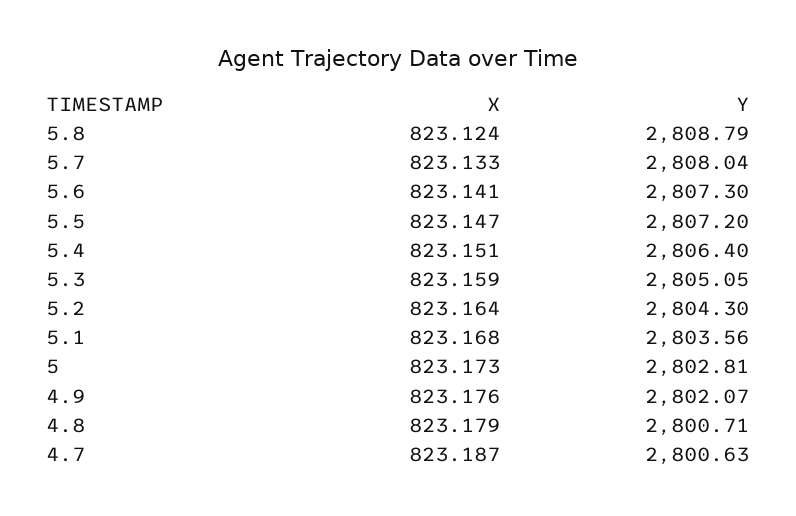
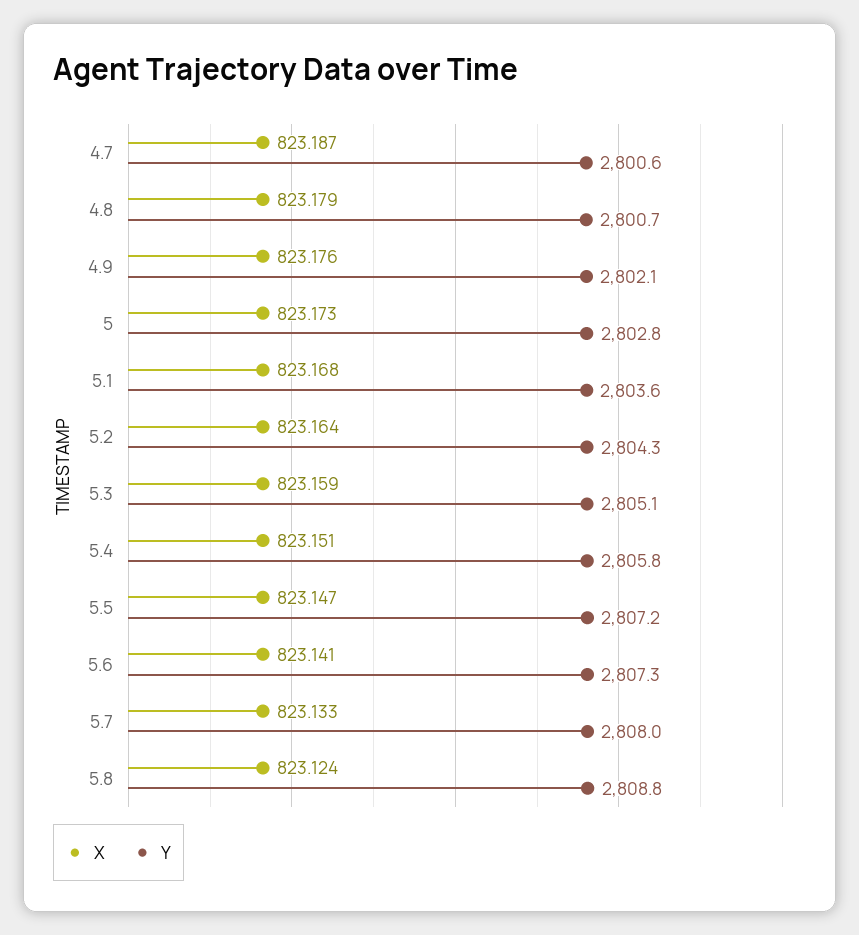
Y, 5.4: 2806.4 -> 2805.8

